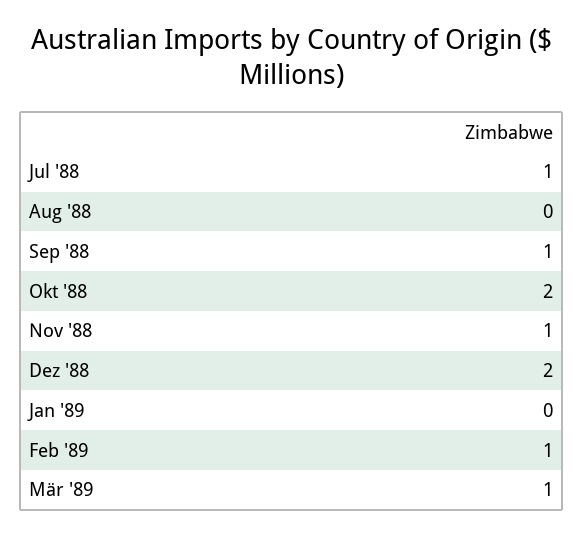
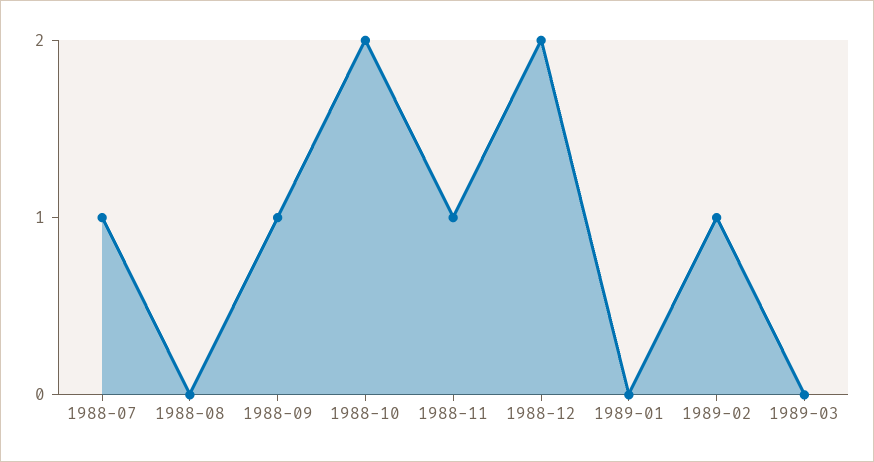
Mär '89: 1 -> 0

